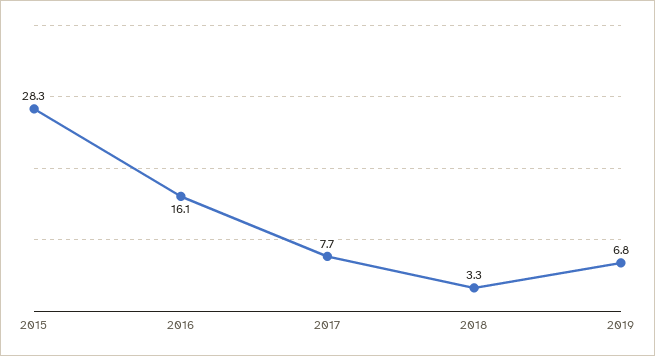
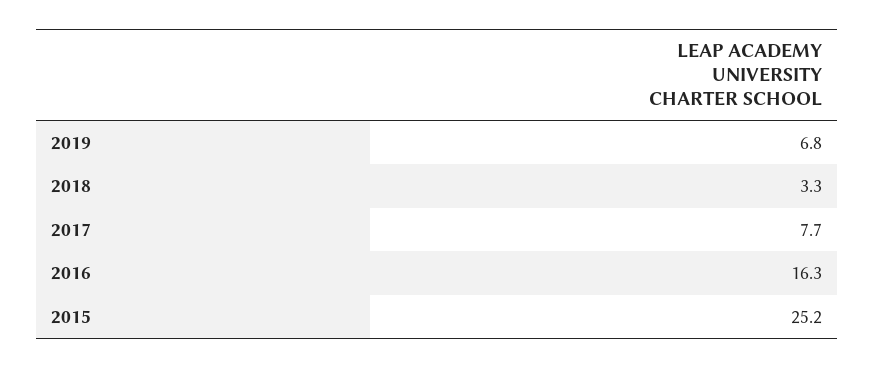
2015: 28.3 -> 25.2
2016: 16.1 -> 16.3

